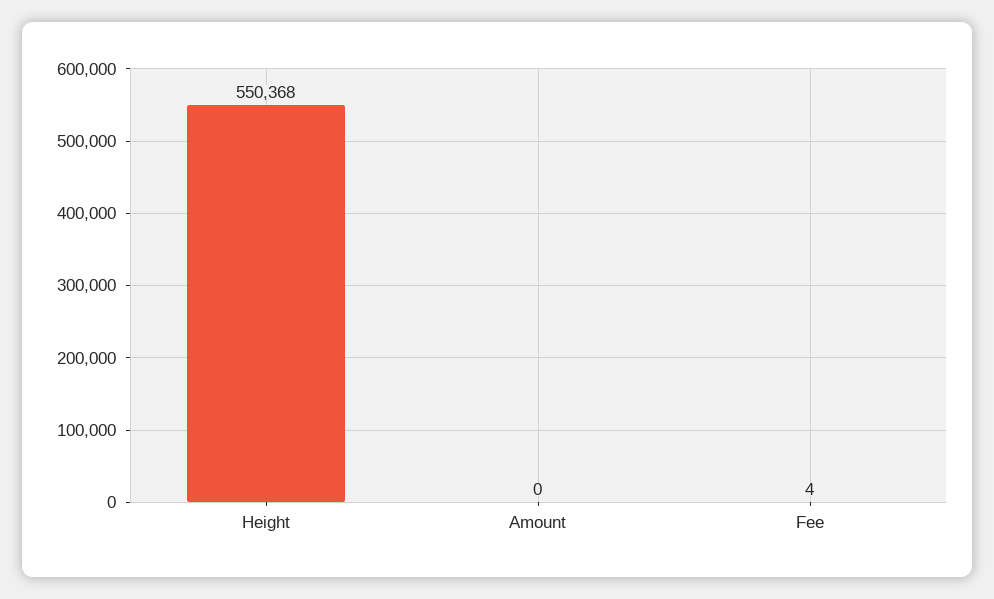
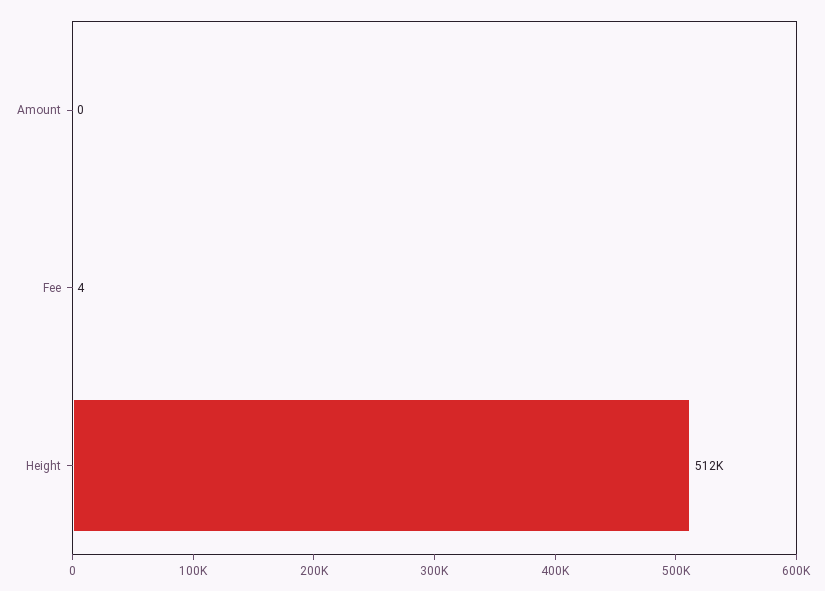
Height: 550368 -> 512000

